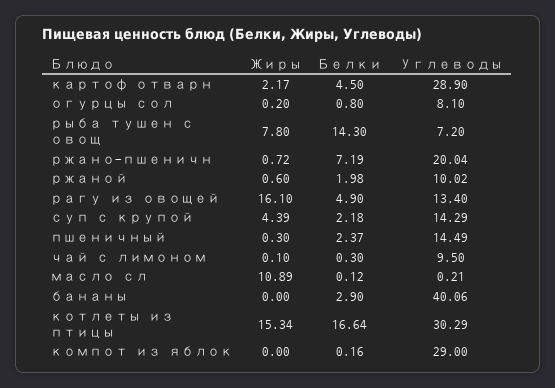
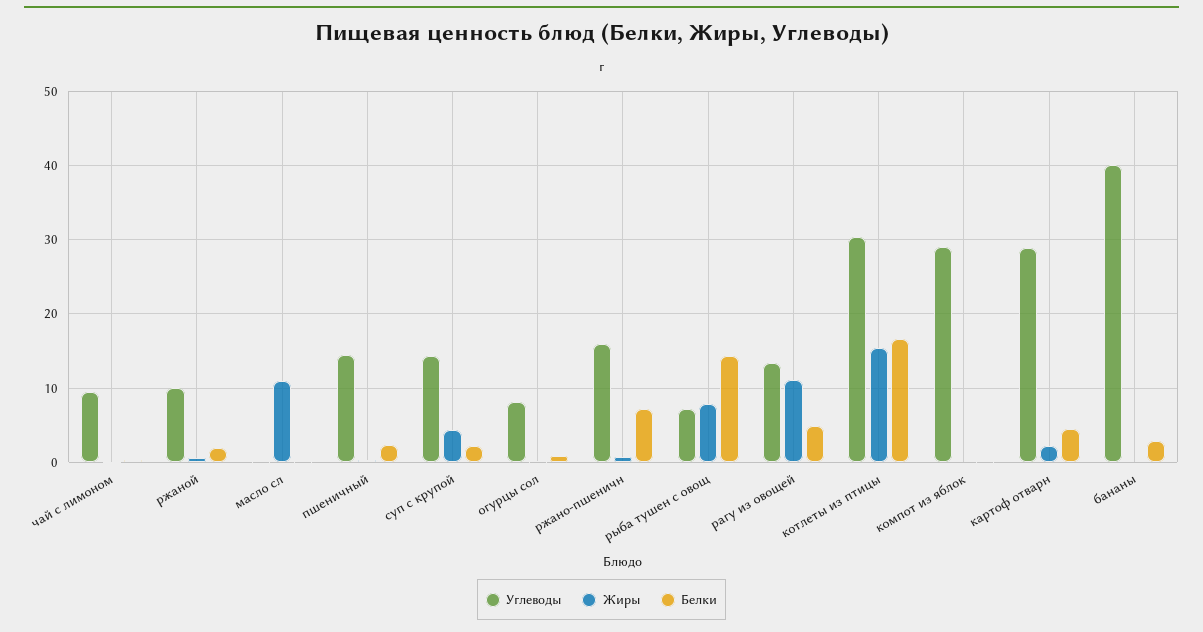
Углеводы, ржано-пшеничн: 20.04 -> 16
Жиры, рагу из овощей: 16.1 -> 11

